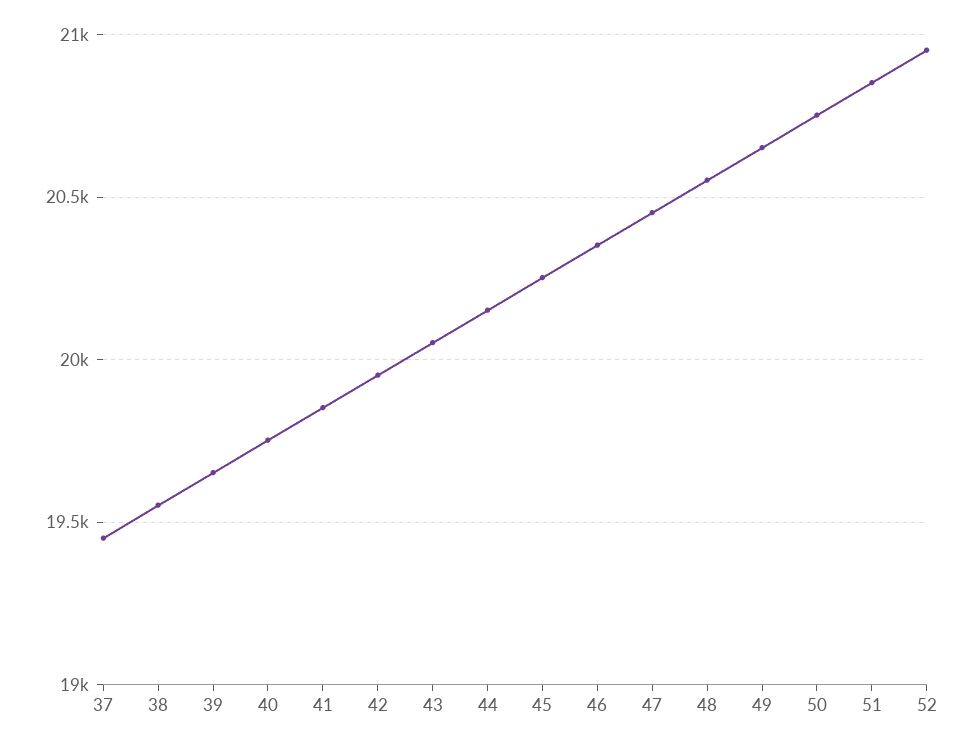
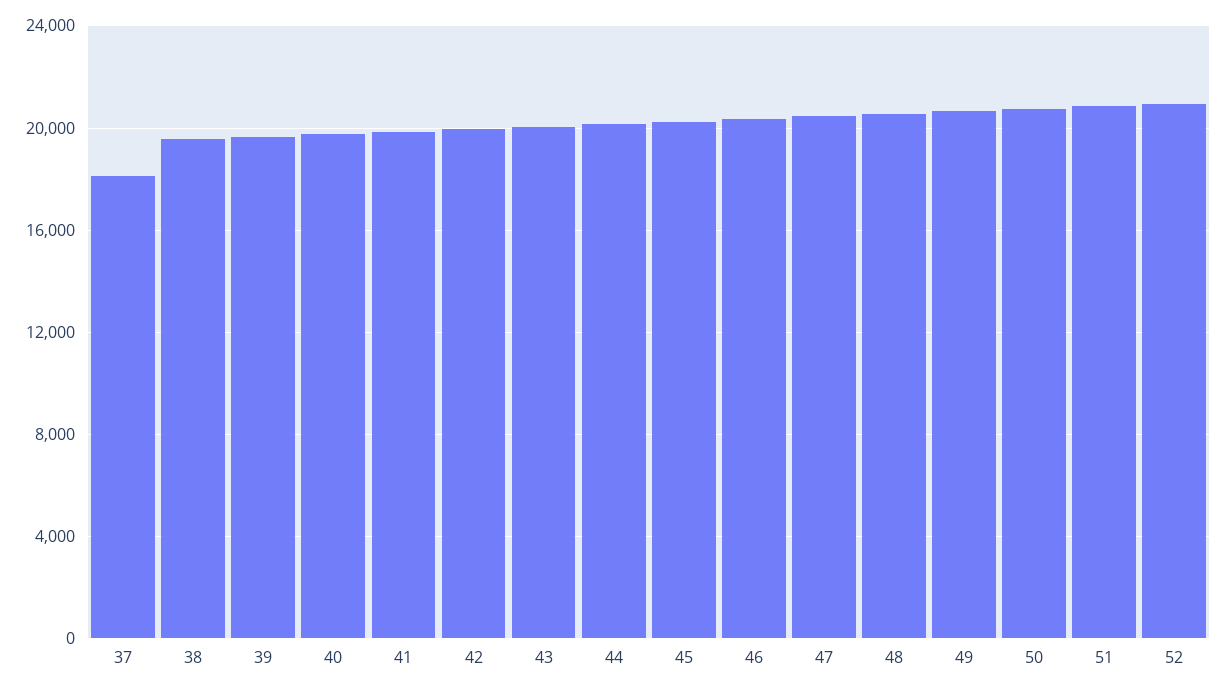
37: 19450 -> 18000

